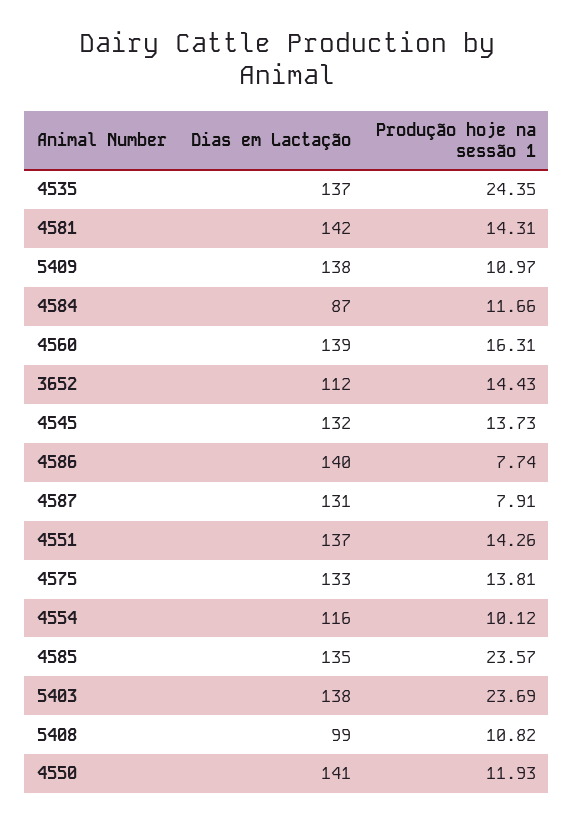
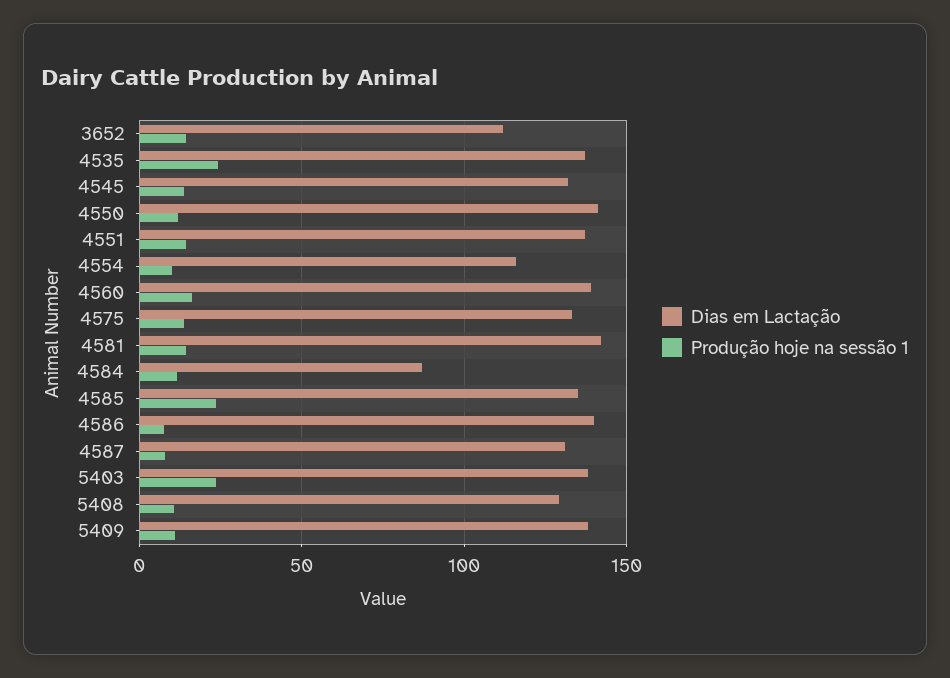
Dias em Lactação, 5408: 99 -> 130

